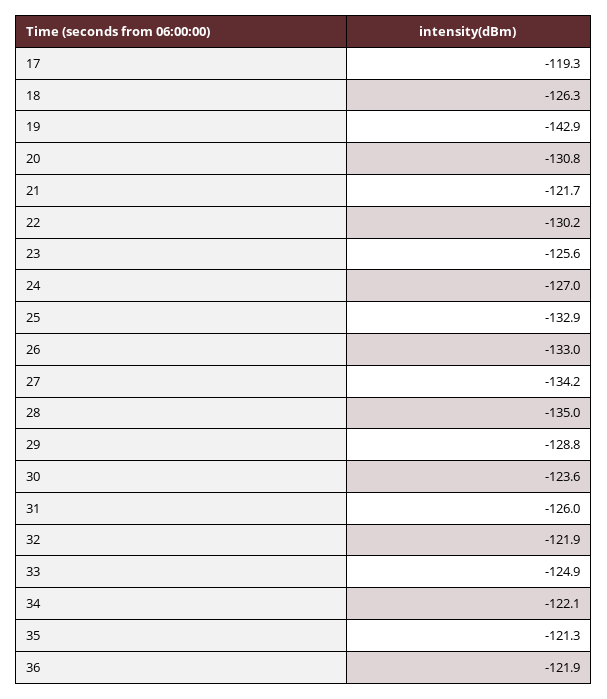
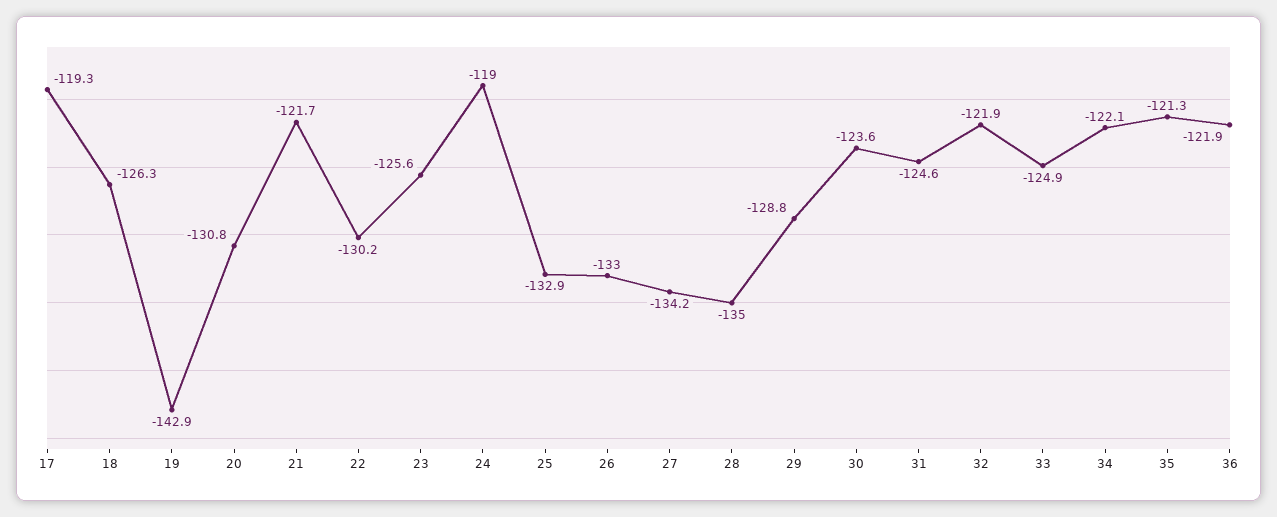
24: -127 -> -119
31: -126 -> -124.6

